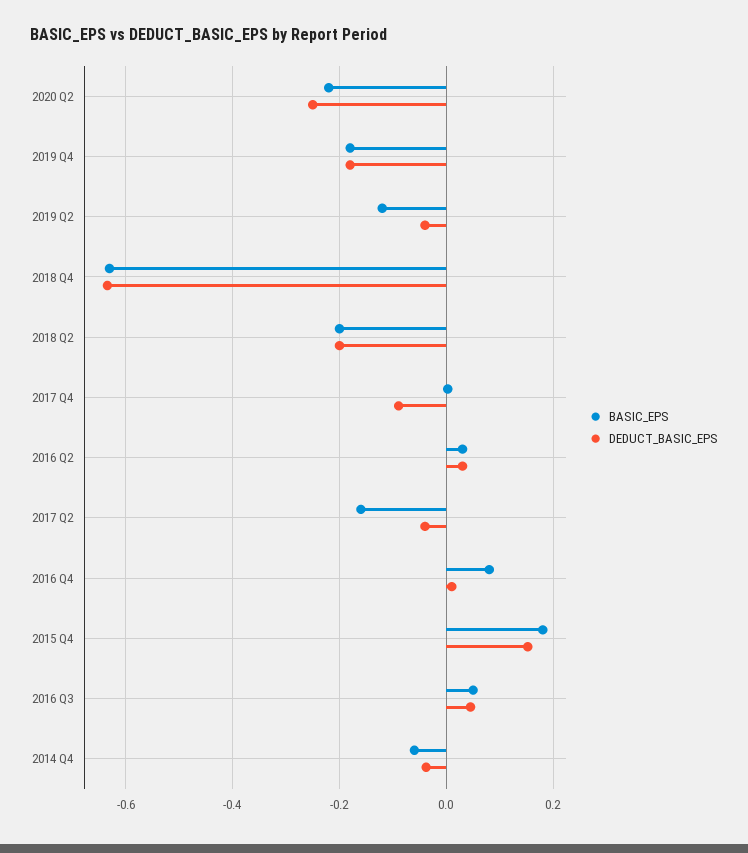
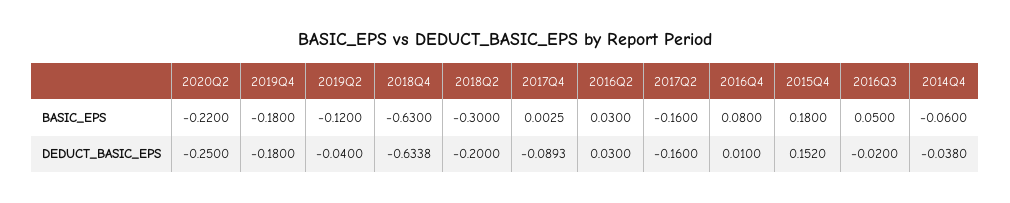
BASIC_EPS, 2018 Q2: -0.2 -> -0.3
DEDUCT_BASIC_EPS, 2017 Q2: -0.04 -> -0.16
DEDUCT_BASIC_EPS, 2016 Q3: 0.04 -> -0.02

